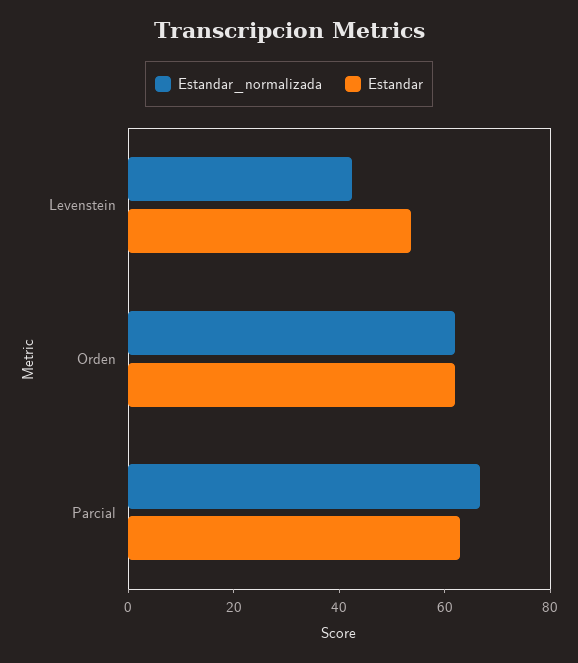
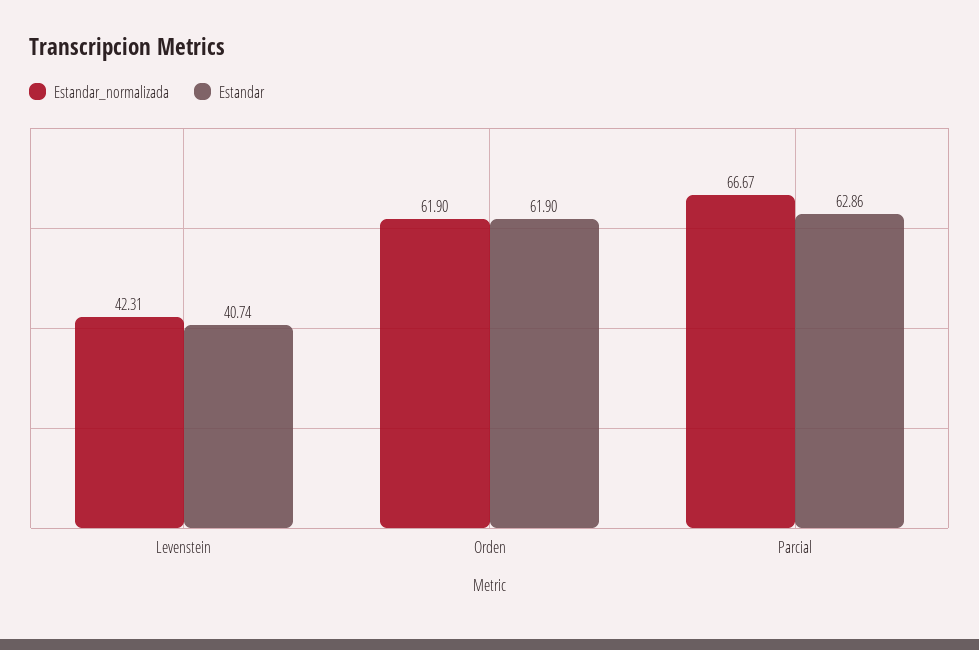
Estandar, Levenstein: 55 -> 40.74

